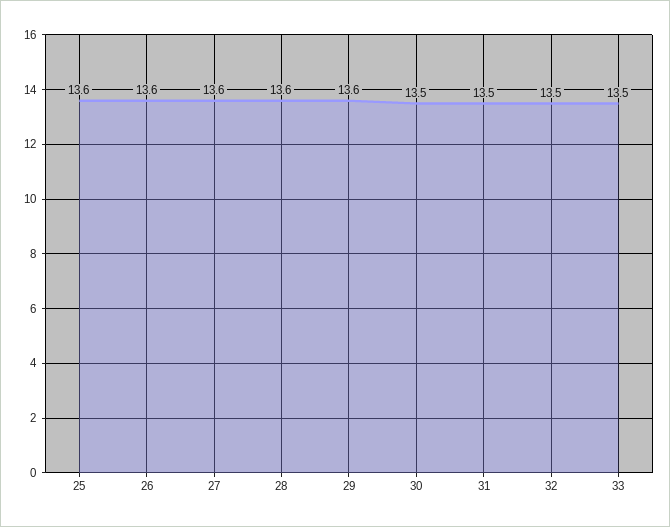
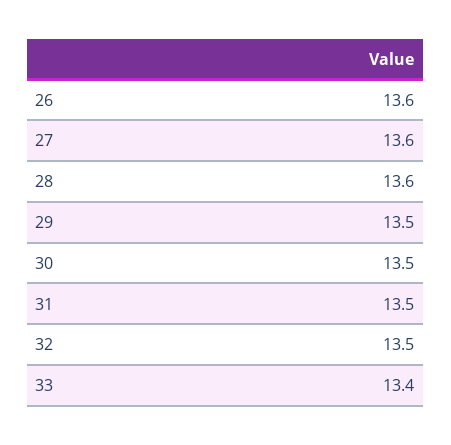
25: 13.6 -> none
29: 13.6 -> 13.5
33: 13.5 -> 13.4

